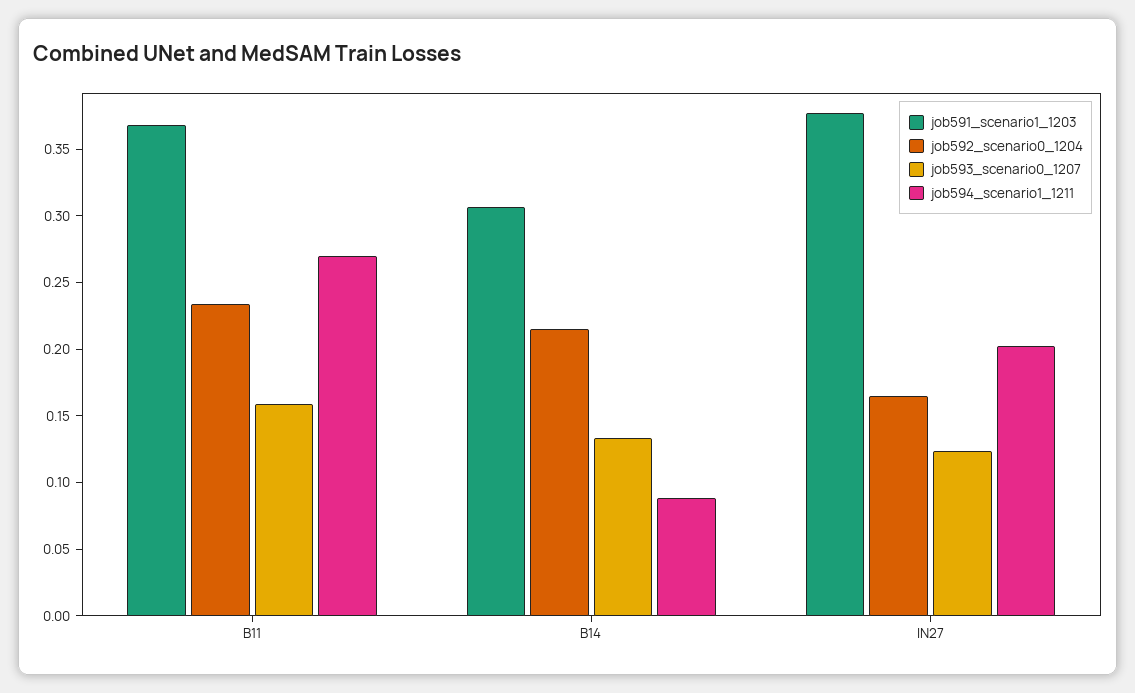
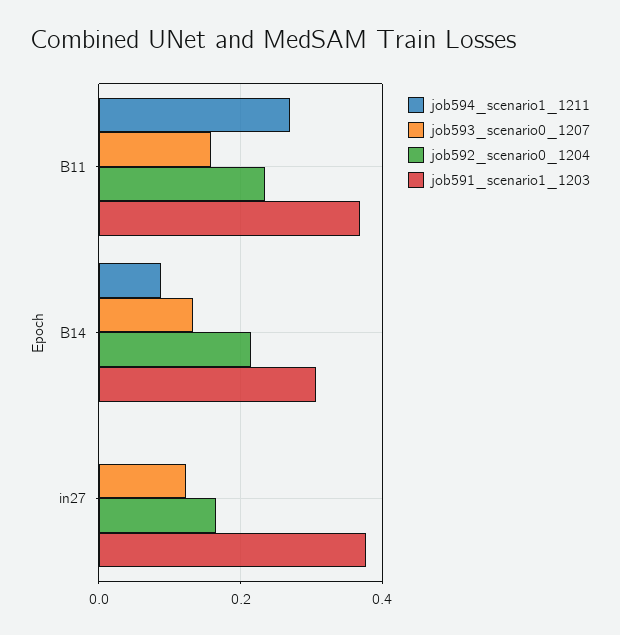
job594_scenario1_1211, IN27: 0.2 -> 0

